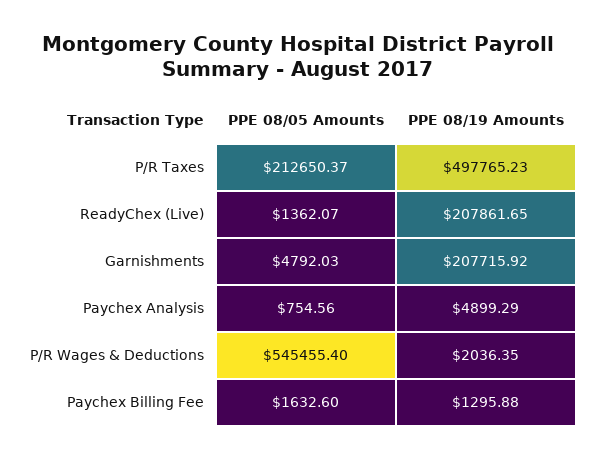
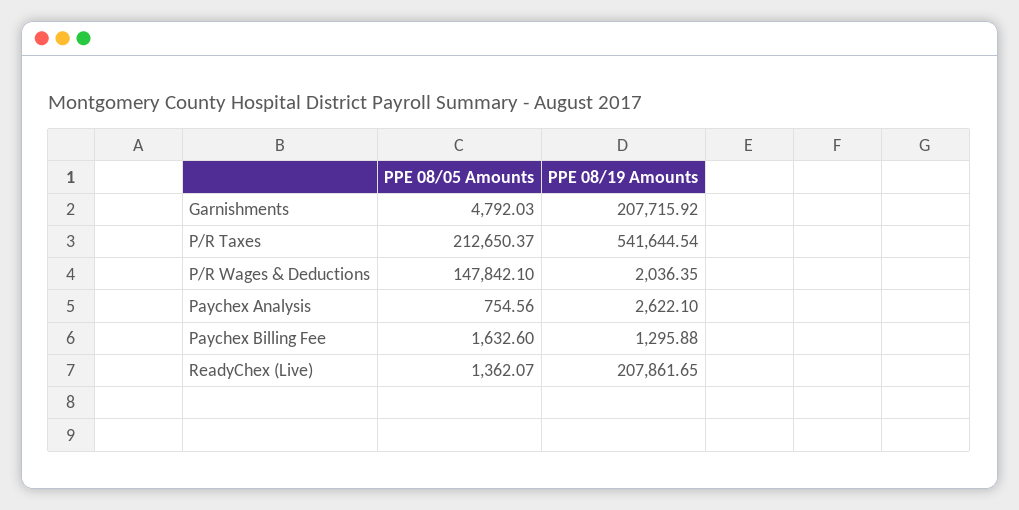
PPE 08/19 Amounts, P/R Taxes: 497765.23 -> 541644.54
PPE 08/19 Amounts, Paychex Analysis: 4899.29 -> 2622.1
PPE 08/05 Amounts, P/R Wages & Deductions: 545455.4 -> 147842.1

